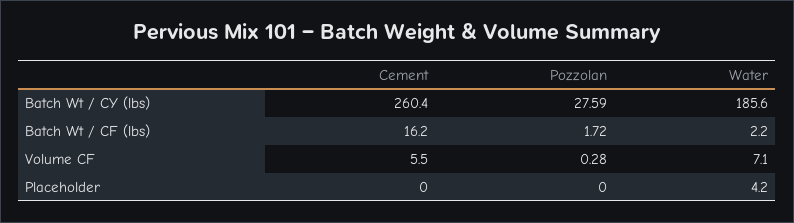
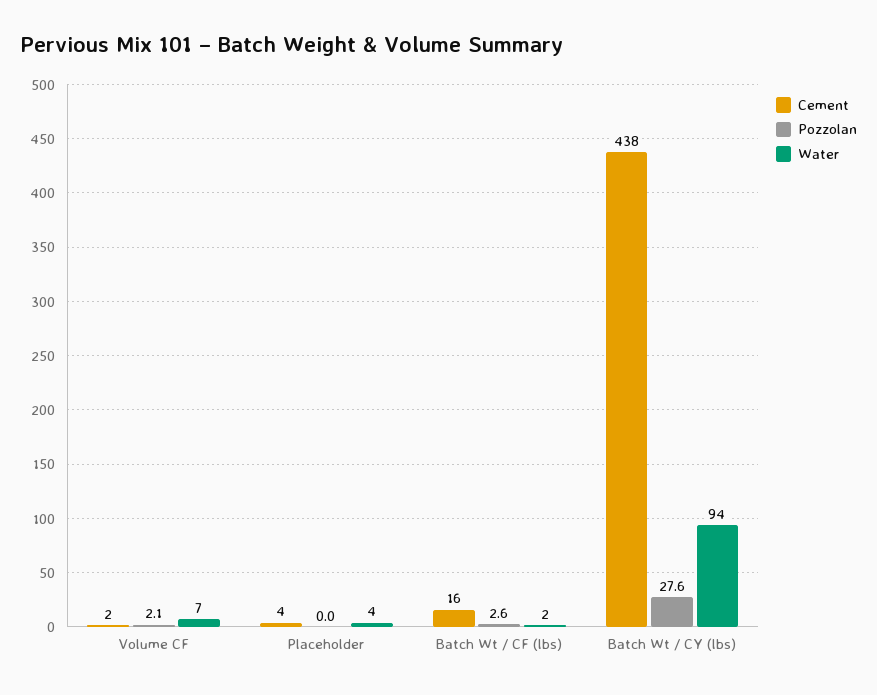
Cement, Batch Wt / CY (lbs): 260.4 -> 438
Water, Batch Wt / CY (lbs): 185.6 -> 94
Pozzolan, Batch Wt / CF (lbs): 1.72 -> 2.6
Cement, Volume CF: 5.5 -> 2
Pozzolan, Volume CF: 0.28 -> 2.1
Cement, Placeholder: 0 -> 4

